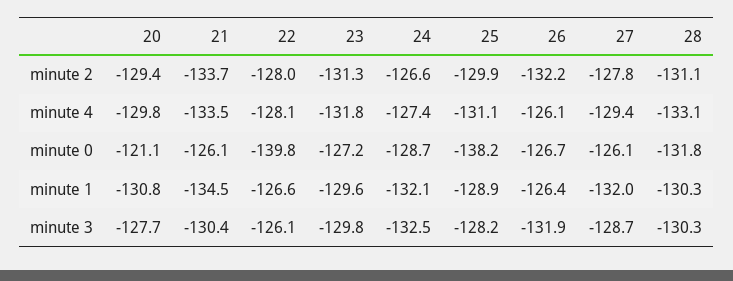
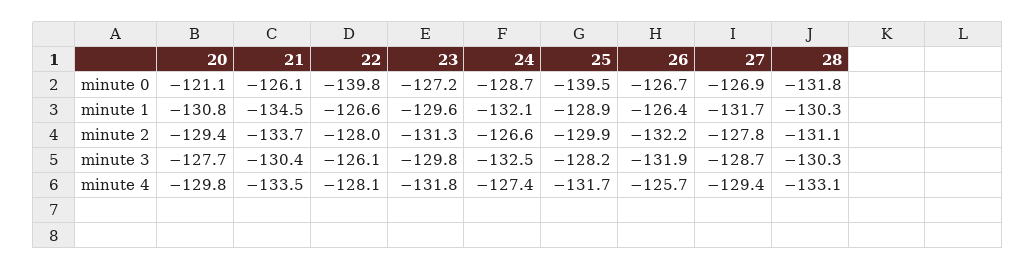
25, minute 4: -131.1 -> -131.7
26, minute 4: -126.1 -> -125.7
25, minute 0: -138.2 -> -139.5
27, minute 0: -126.1 -> -126.9
27, minute 1: -132 -> -131.7

